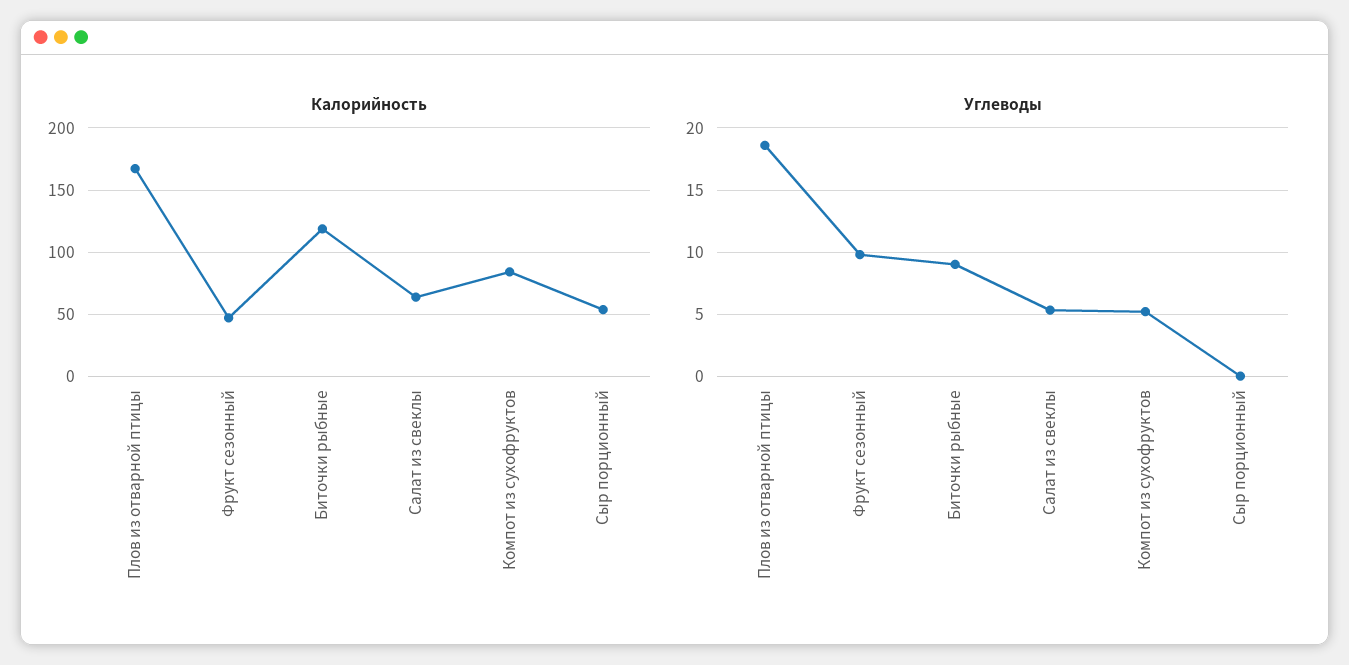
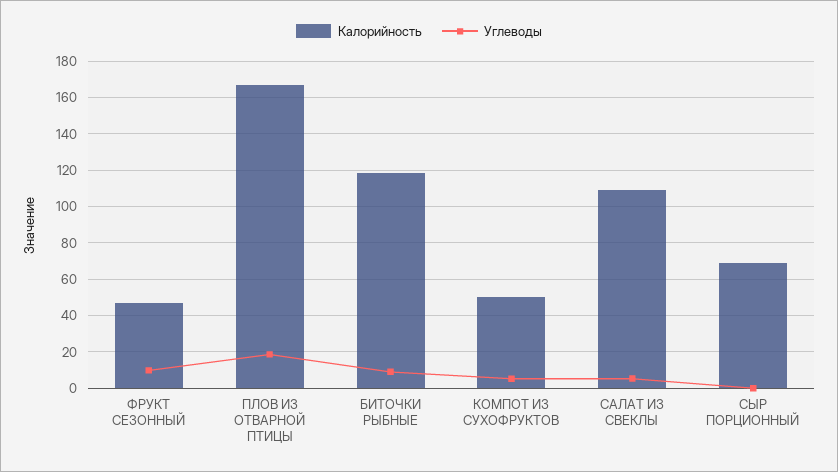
Калорийность, Салат из свеклы: 65 -> 110
Калорийность, Компот из сухофруктов: 85 -> 50
Калорийность, Сыр порционный: 55 -> 70

